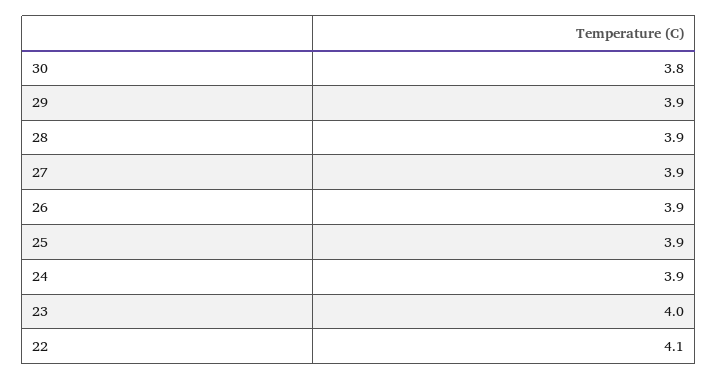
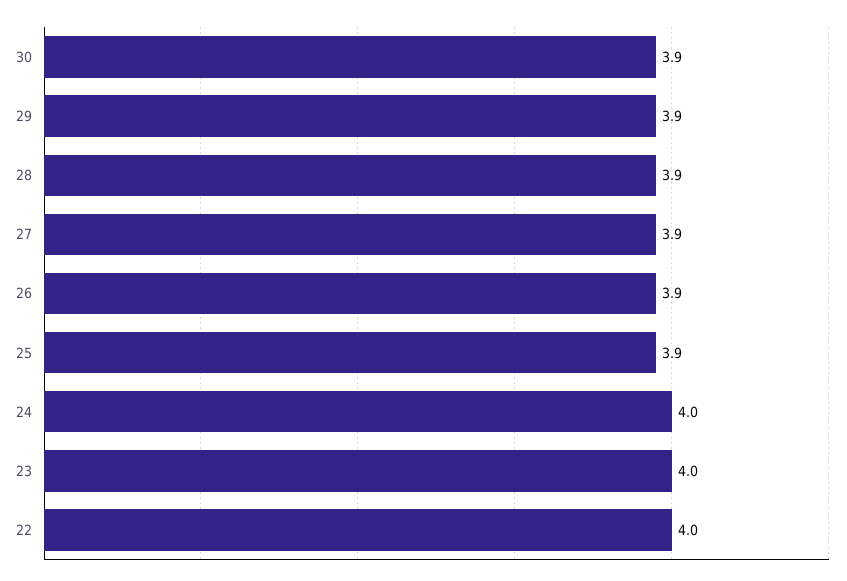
30: 3.8 -> 3.9
24: 3.9 -> 4
22: 4.1 -> 4

